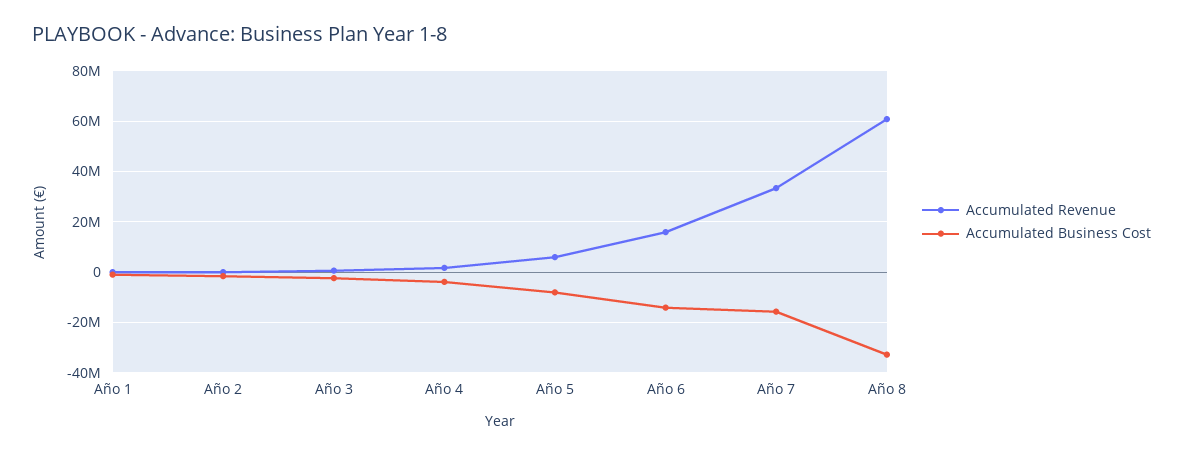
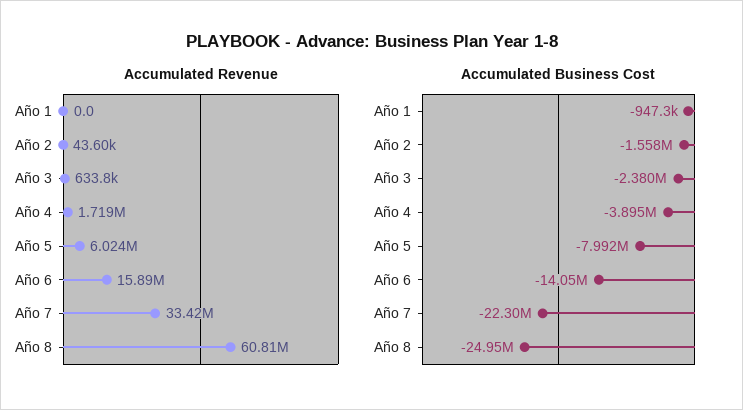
Accumulated Business Cost, Año 7: -15000000 -> -22300000
Accumulated Business Cost, Año 8: -32500000 -> -24950000

